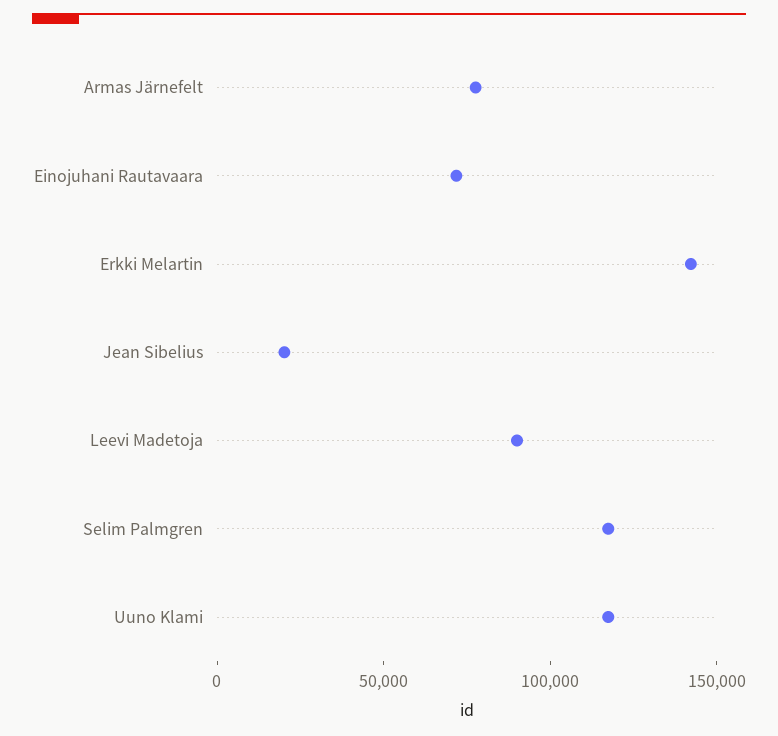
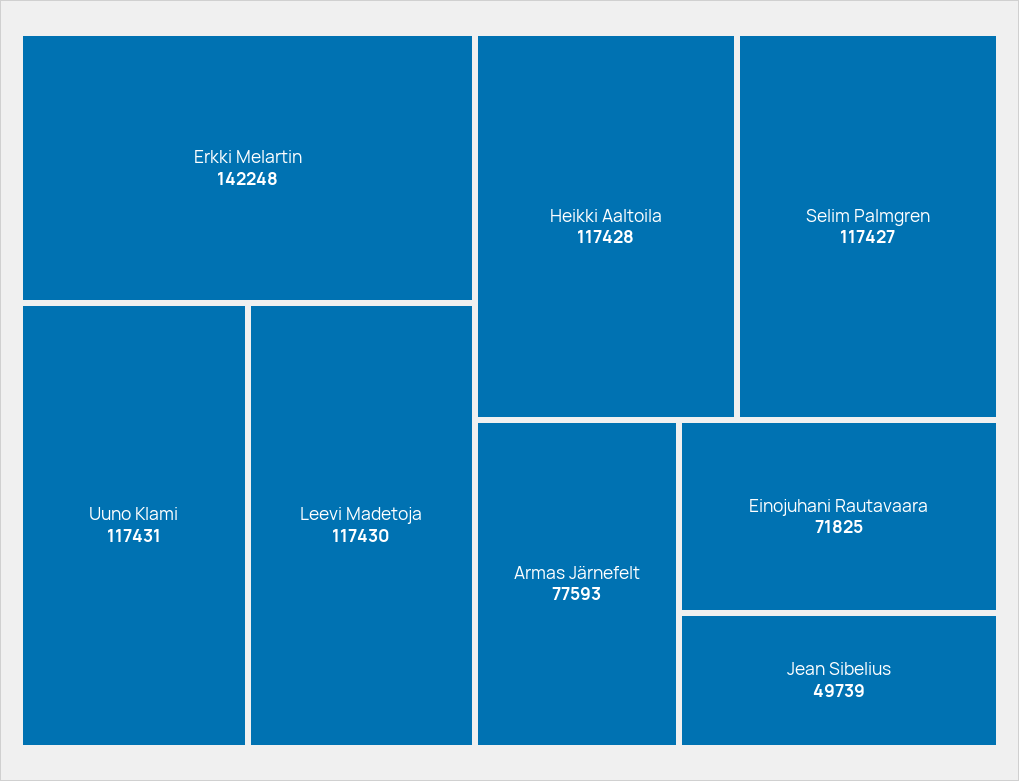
Jean Sibelius: 20000 -> 49739
Leevi Madetoja: 90000 -> 117430
Heikki Aaltoila: none -> 117428

